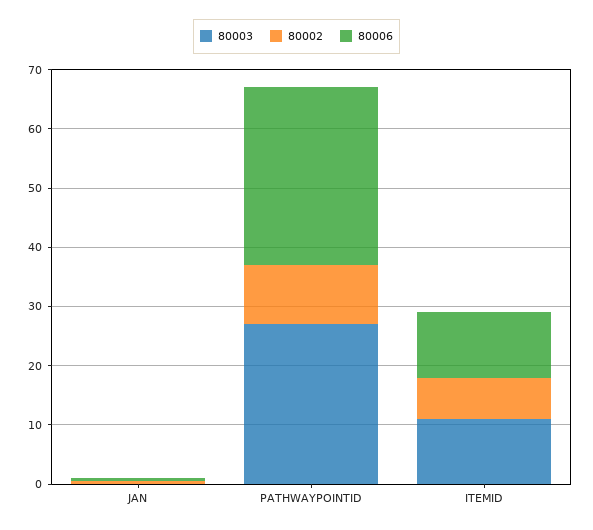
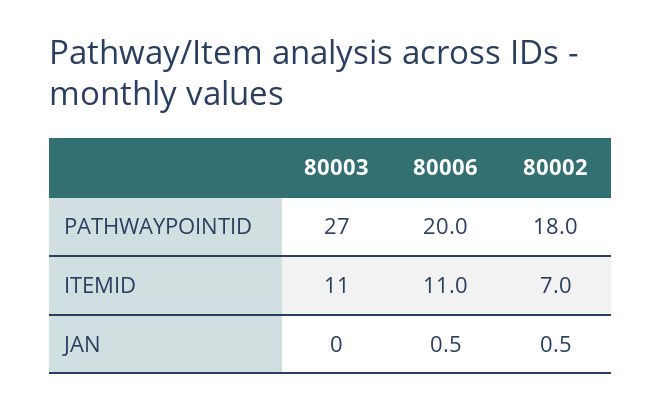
80002, PATHWAYPOINTID: 10 -> 18
80006, PATHWAYPOINTID: 30 -> 20

